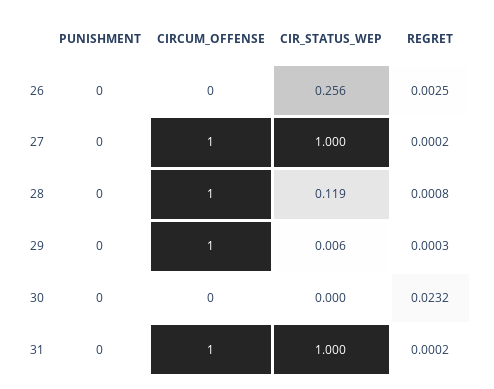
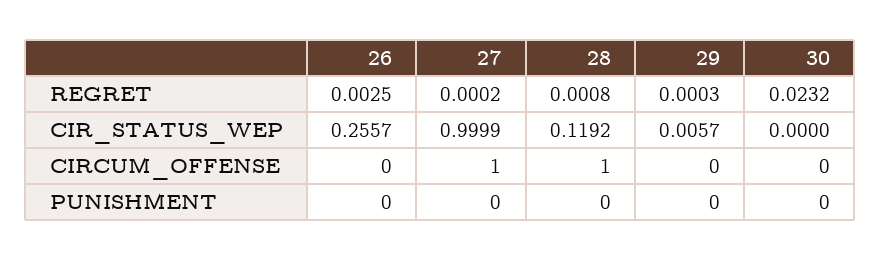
CIRCUM_OFFENSE, 29: 1 -> 0
PUNISHMENT, 31: 0 -> none
CIRCUM_OFFENSE, 31: 1 -> none
CIR_STATUS_WEP, 31: 1 -> none
REGRET, 31: 0.0002 -> none

